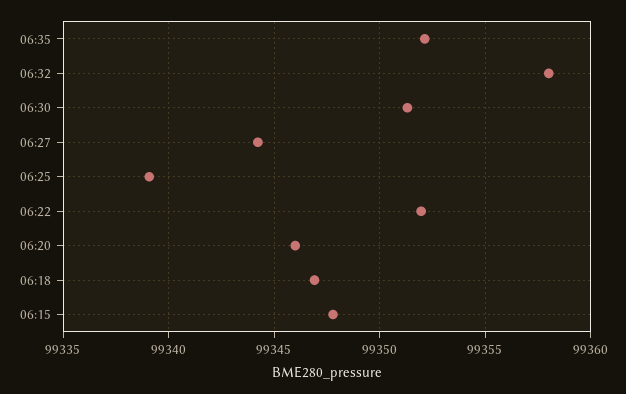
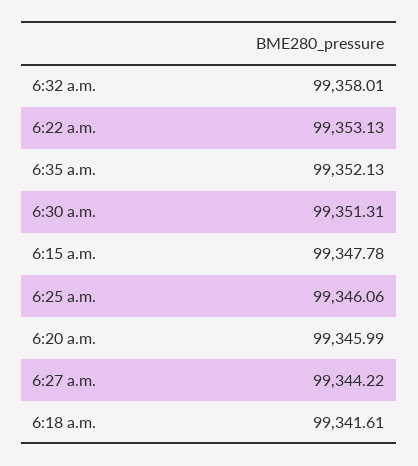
06:25: 99339 -> 99346.06
06:22: 99352 -> 99353.13
06:18: 99347 -> 99341.61

